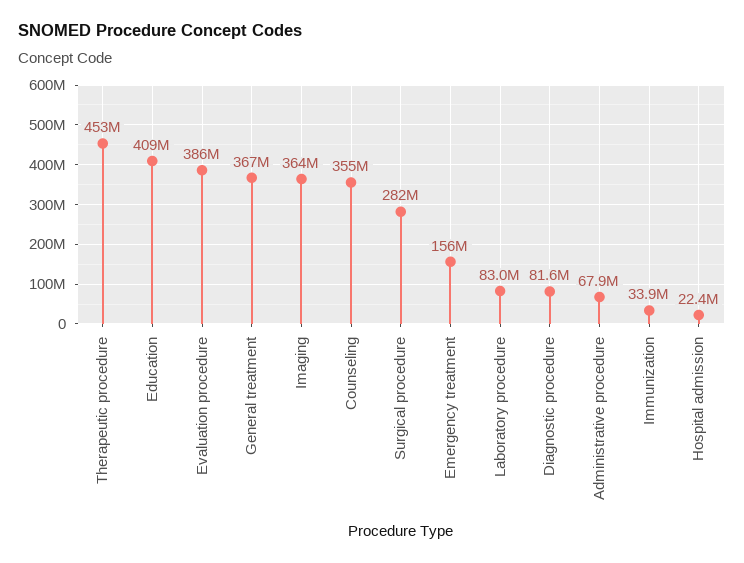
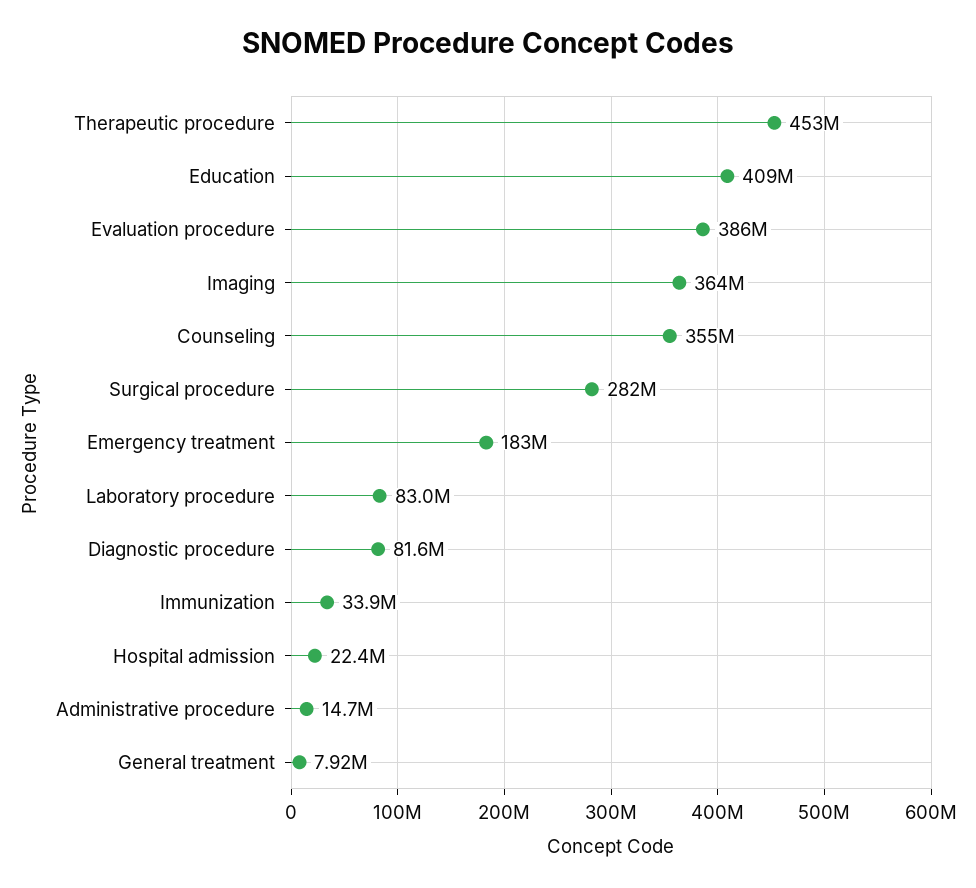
General treatment: 367000000 -> 7920000
Emergency treatment: 156000000 -> 183000000
Administrative procedure: 67900000 -> 14700000

